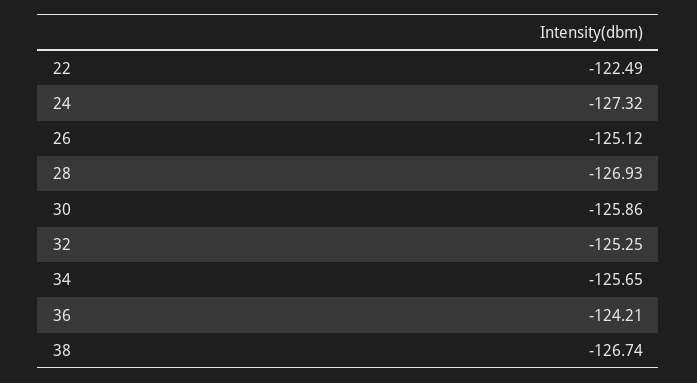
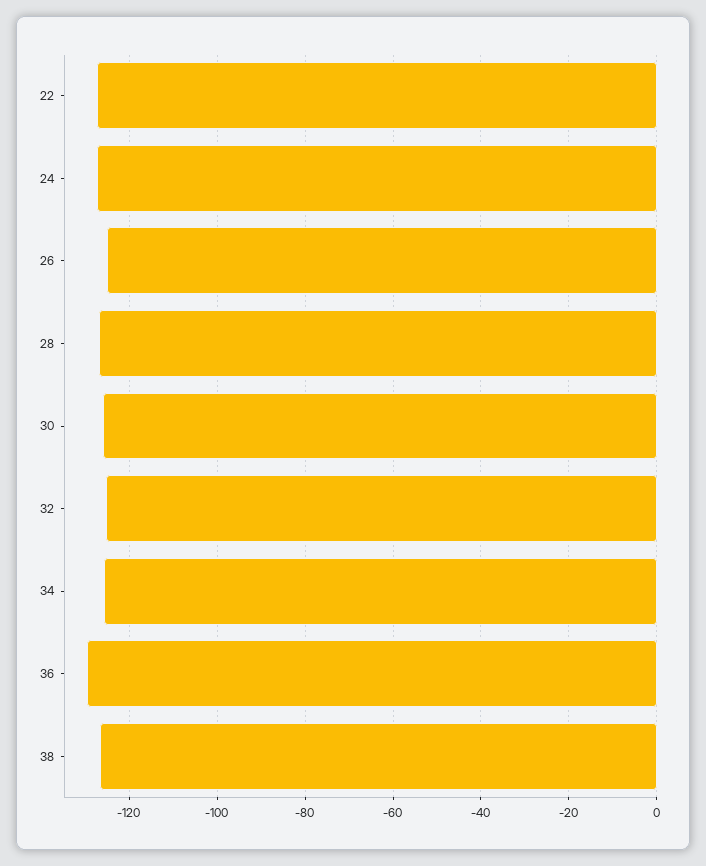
22: -122.49 -> -128
36: -124.21 -> -130

